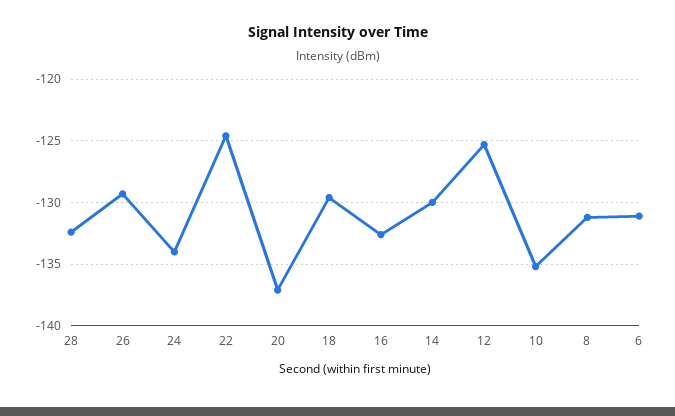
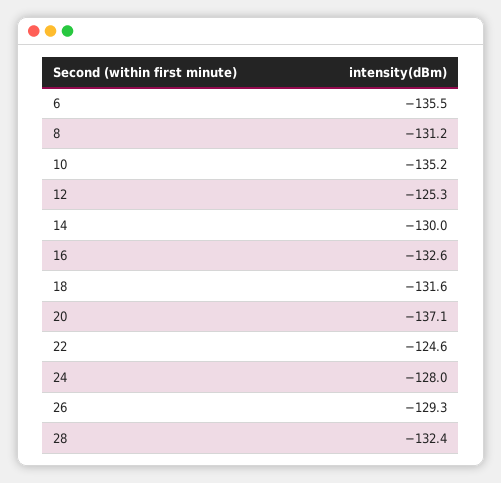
24: -134 -> -128
18: -129.5 -> -131.6
6: -131 -> -135.5

